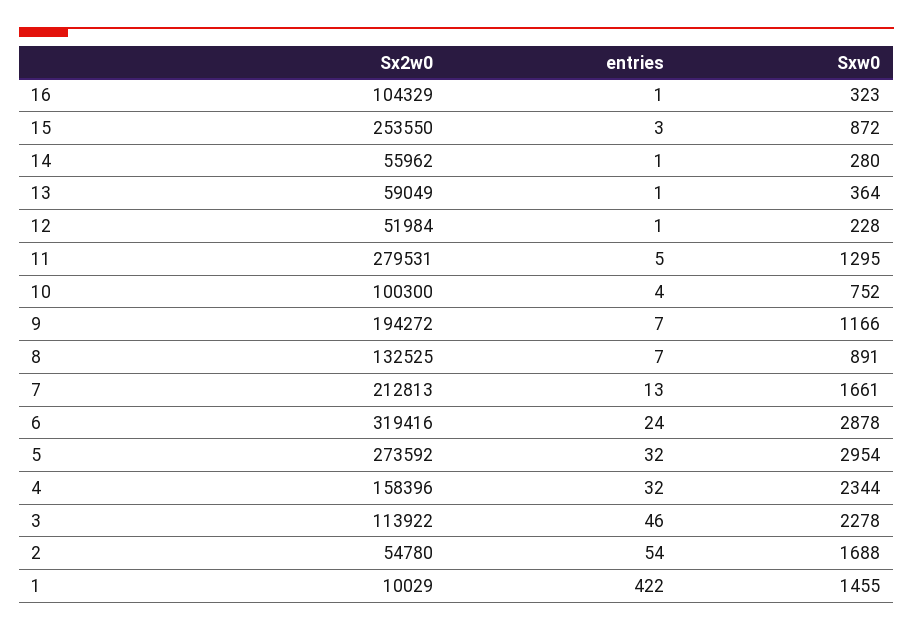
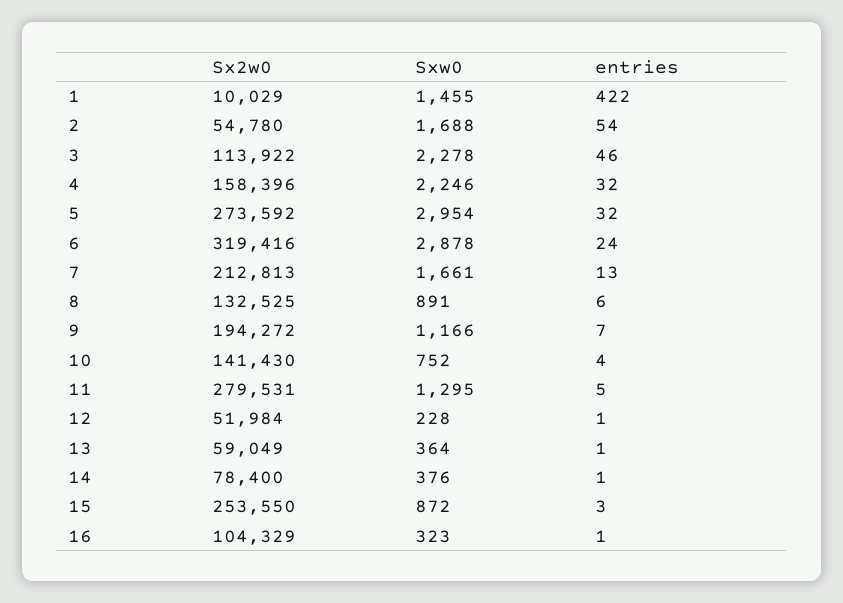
Sx2w0, 14: 55962 -> 78400
Sxw0, 14: 280 -> 376
Sx2w0, 10: 100300 -> 141430
entries, 8: 7 -> 6
Sxw0, 4: 2344 -> 2246

